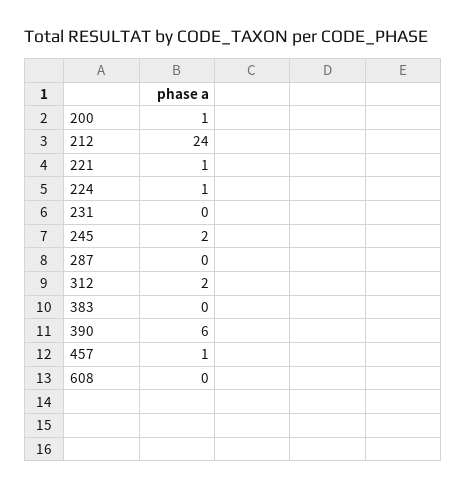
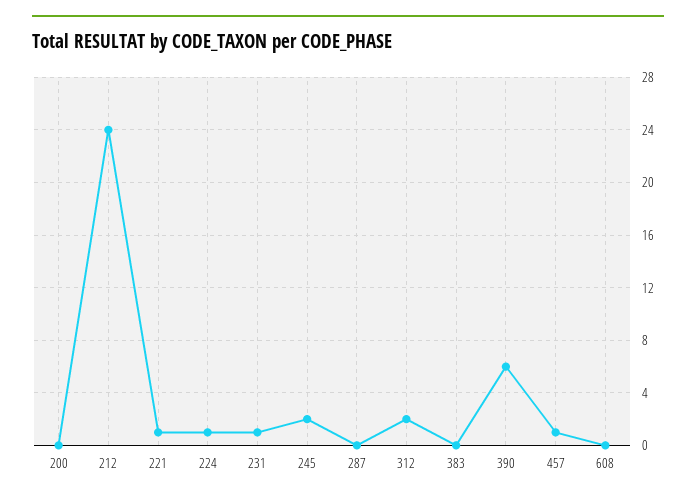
200: 1 -> 0
231: 0 -> 1

